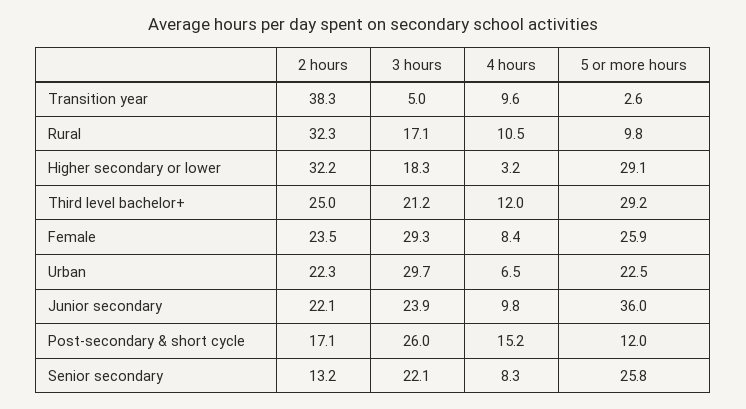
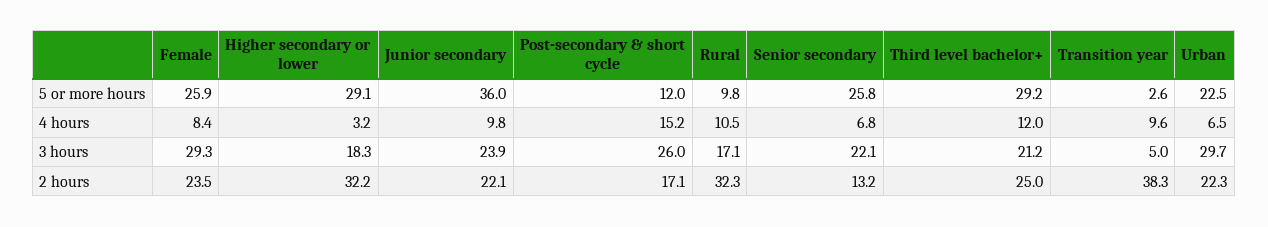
4 hours, Senior secondary: 8.3 -> 6.8

